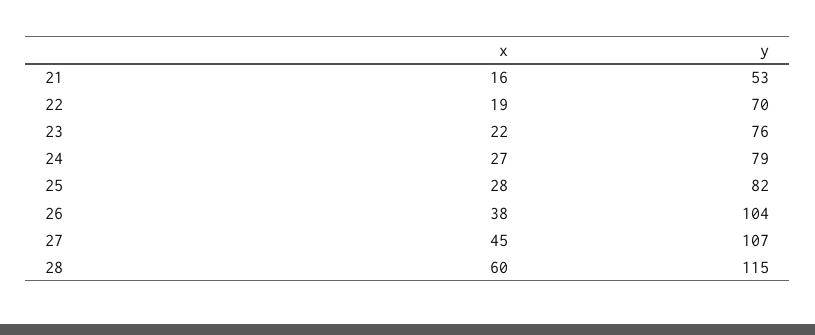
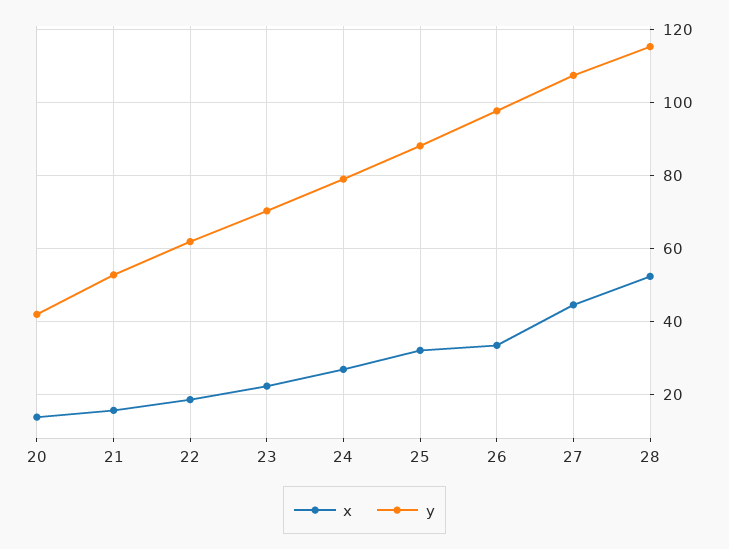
y, 22: 70 -> 62
y, 23: 76 -> 70
x, 25: 28 -> 32
y, 25: 82 -> 88
x, 26: 38 -> 34
y, 26: 104 -> 98
x, 28: 60 -> 52
x, 20: none -> 14
y, 20: none -> 42

